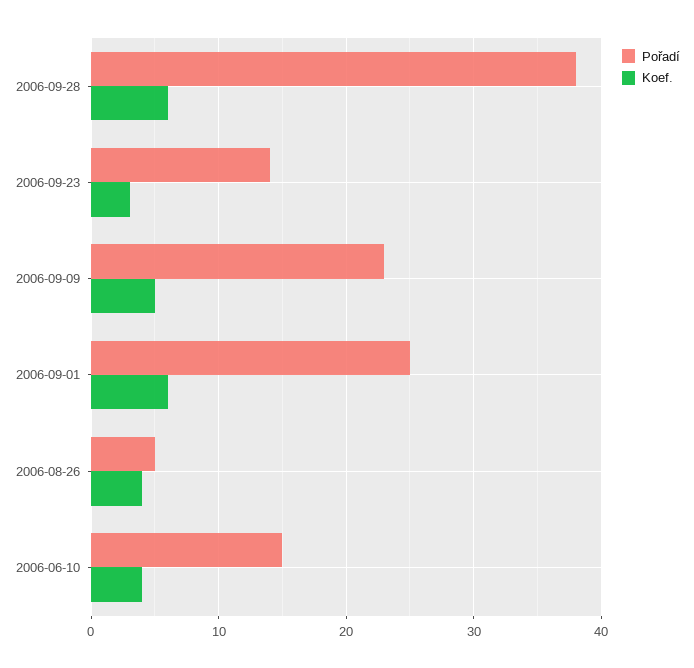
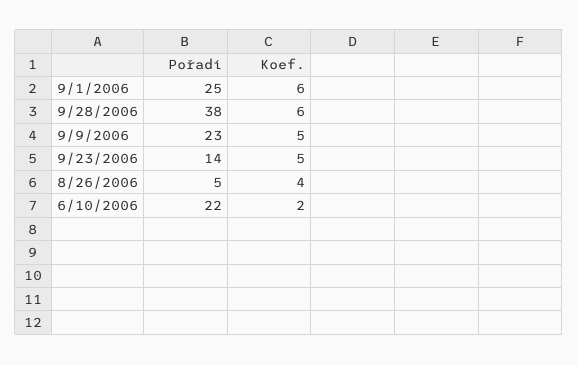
Koef., 2006-09-23: 3 -> 5
Pořadí, 2006-06-10: 15 -> 22
Koef., 2006-06-10: 4 -> 2

